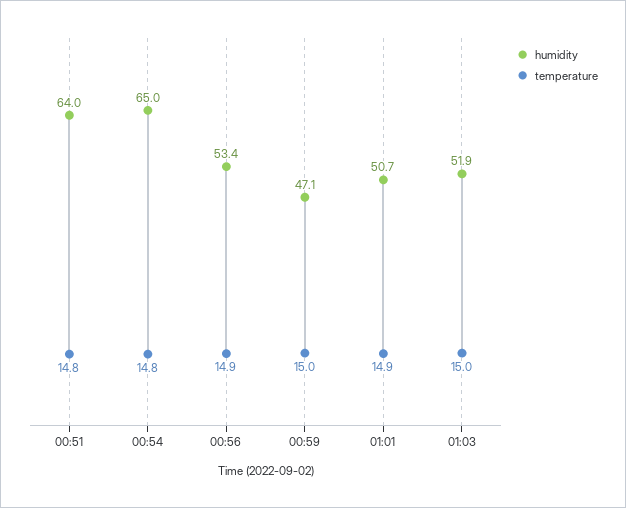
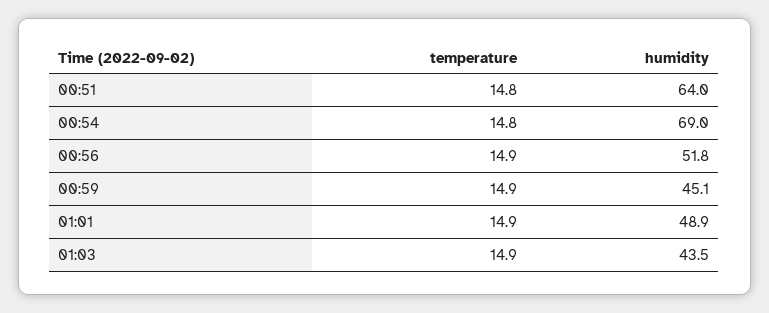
humidity, 00:54: 65 -> 69
humidity, 00:56: 53.4 -> 51.8
humidity, 00:59: 47.1 -> 45.1
temperature, 00:59: 15 -> 14.9
humidity, 01:01: 50.7 -> 48.9
humidity, 01:03: 51.9 -> 43.5
temperature, 01:03: 15 -> 14.9

